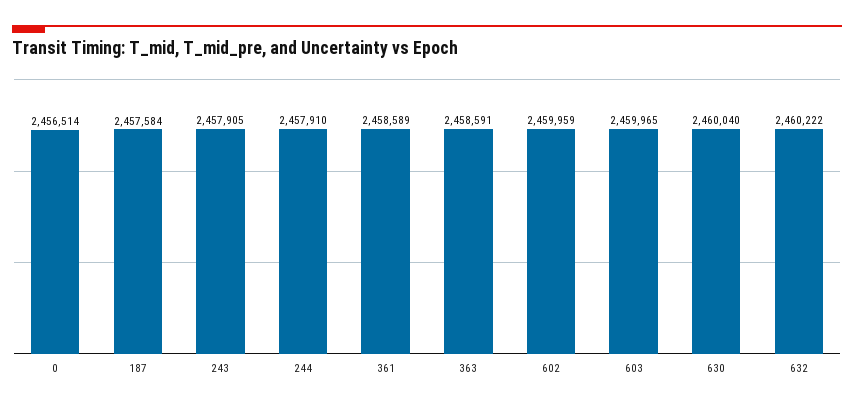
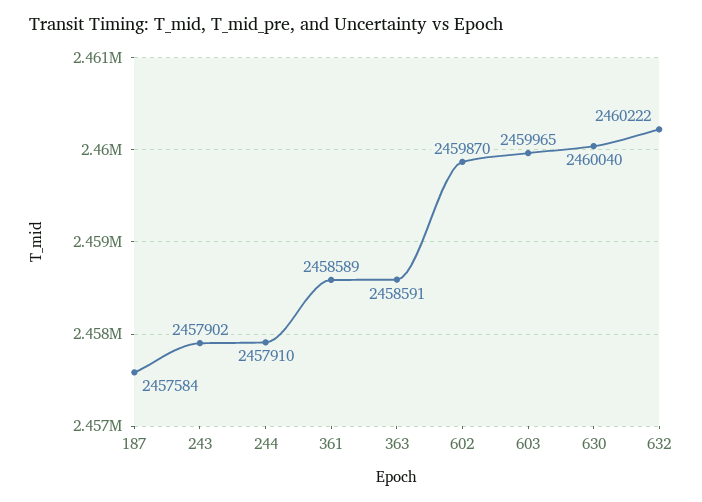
0: 2456514 -> none
243: 2457905 -> 2457902
602: 2459959 -> 2459870

